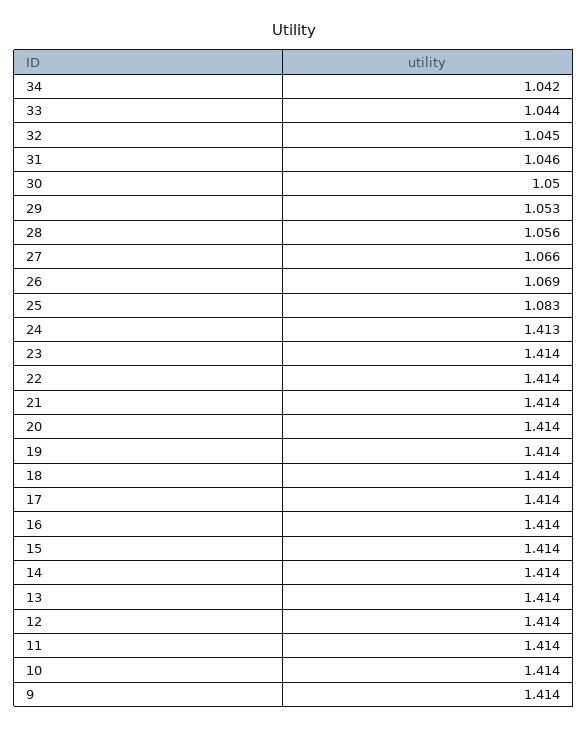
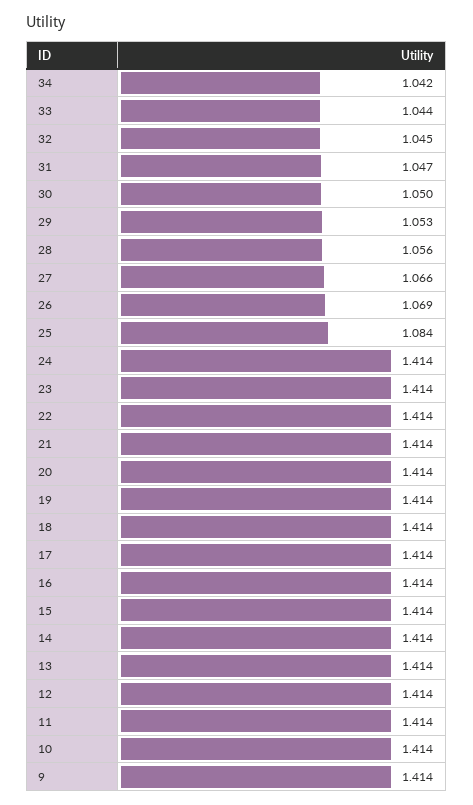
31: 1.046 -> 1.047
25: 1.083 -> 1.084
24: 1.413 -> 1.414

